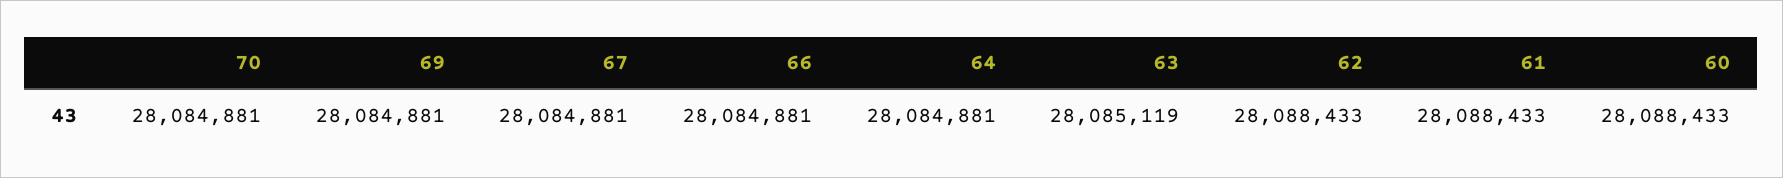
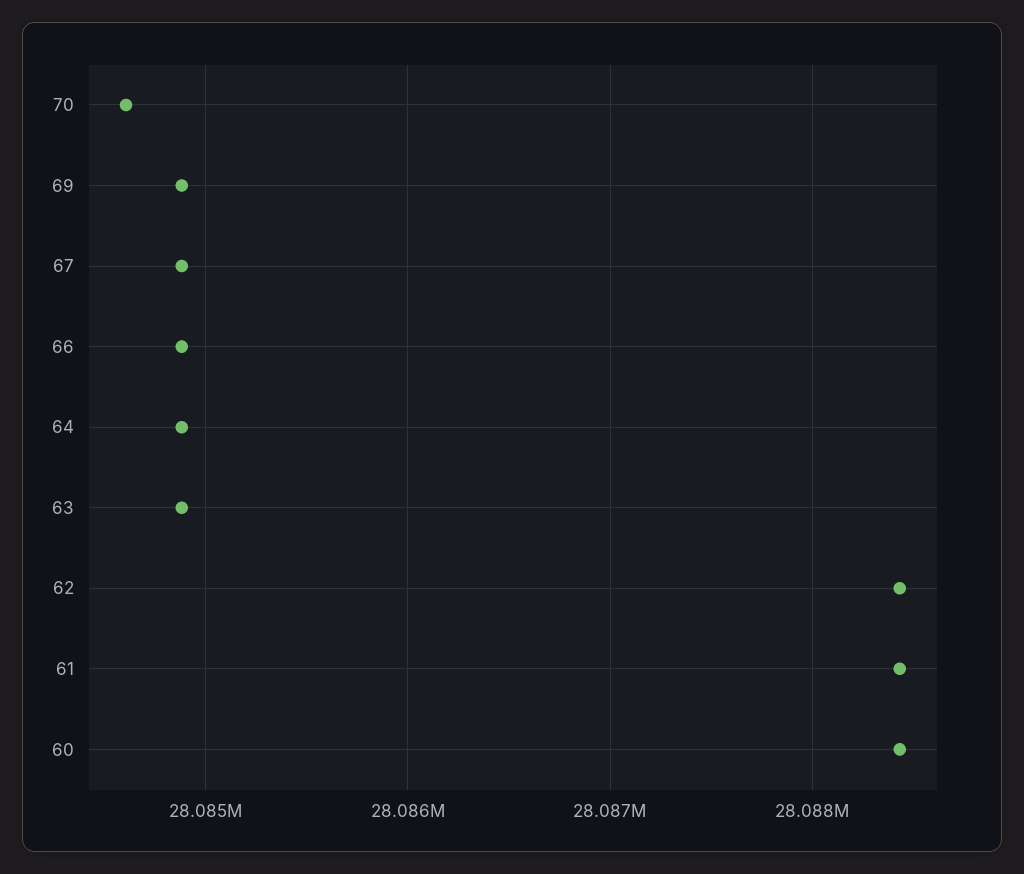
70: 28084881 -> 28084600
63: 28085119 -> 28084900

